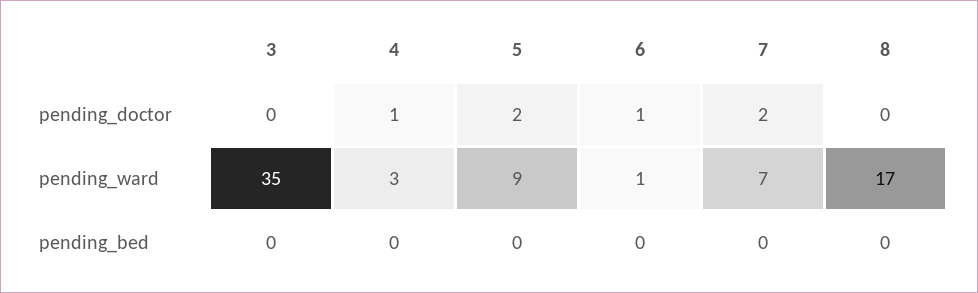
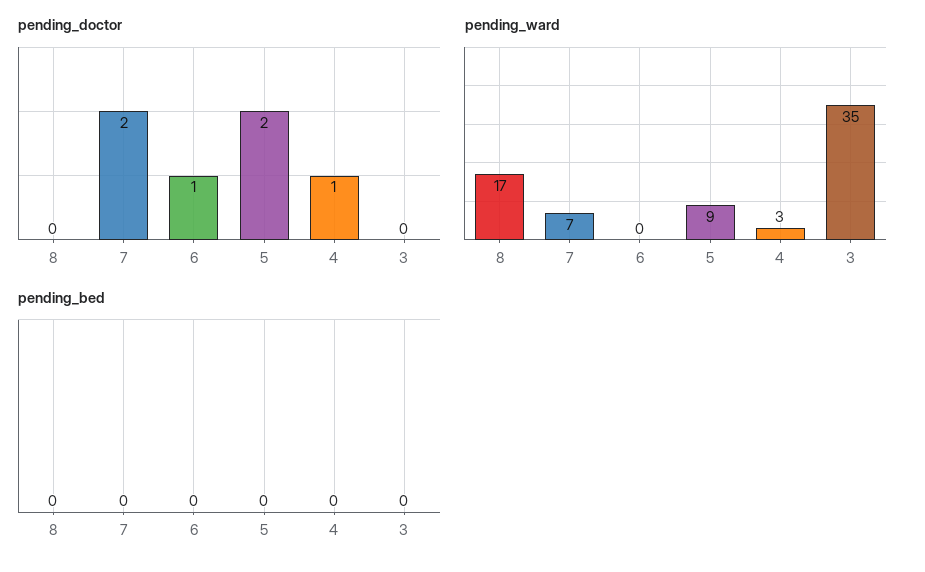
pending_ward, 6: 1 -> 0

